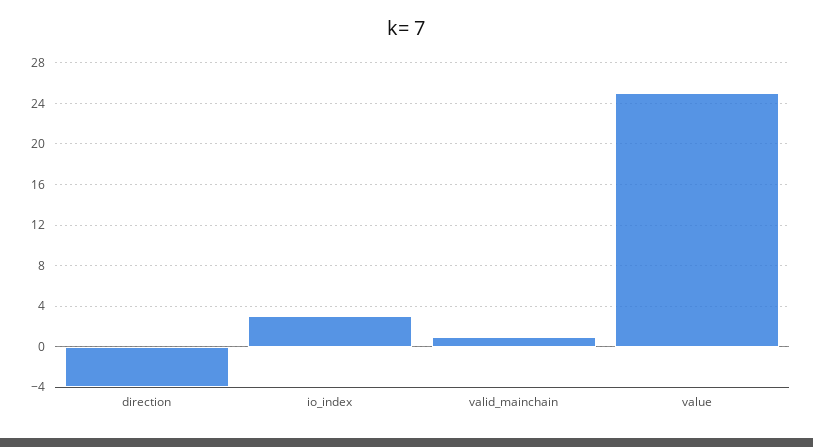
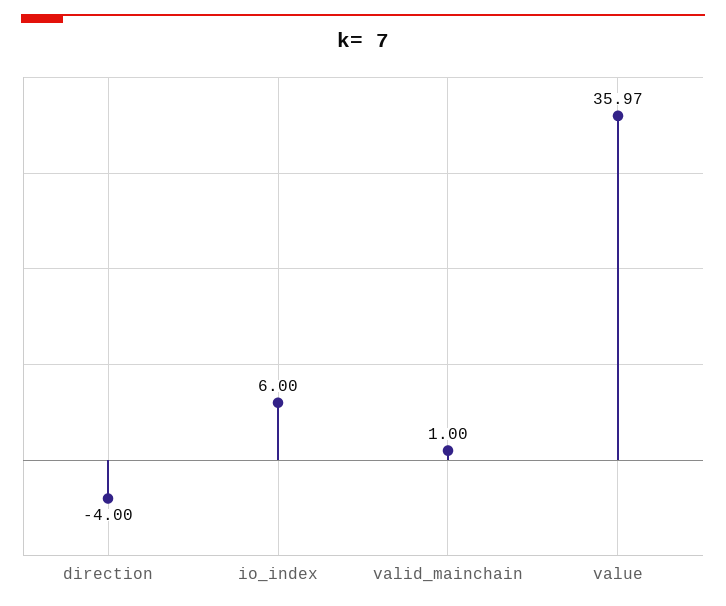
io_index: 3 -> 6
value: 25 -> 35.97

